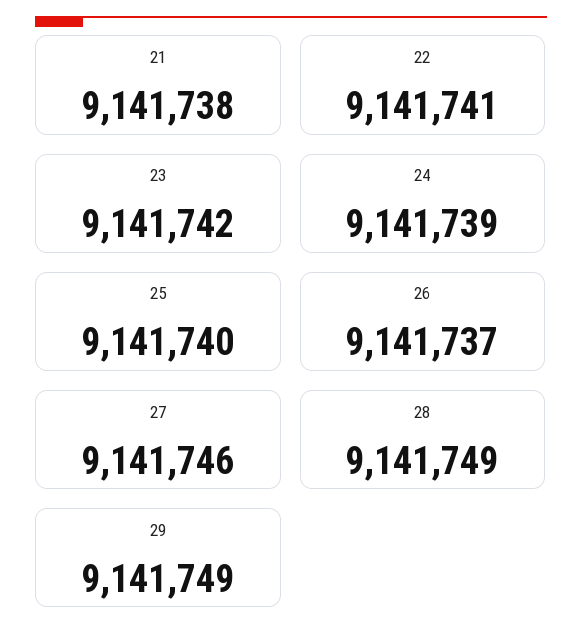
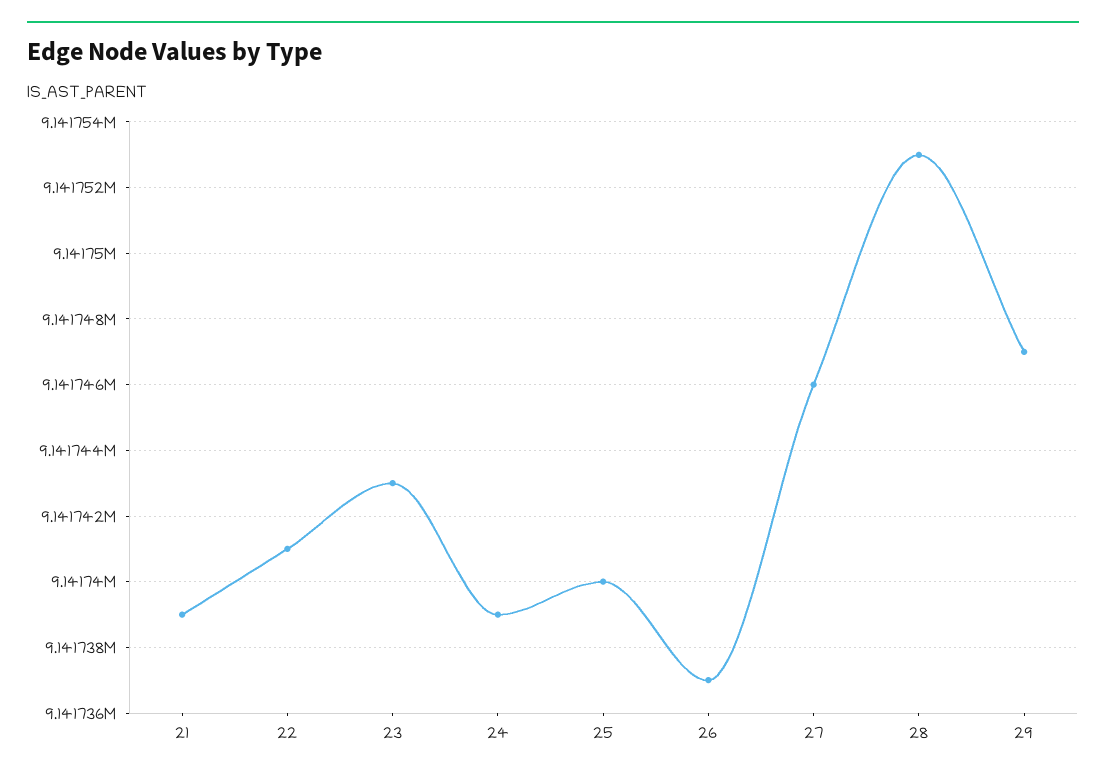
21: 9141738 -> 9141739
23: 9141742 -> 9141743
28: 9141749 -> 9141753
29: 9141749 -> 9141747

